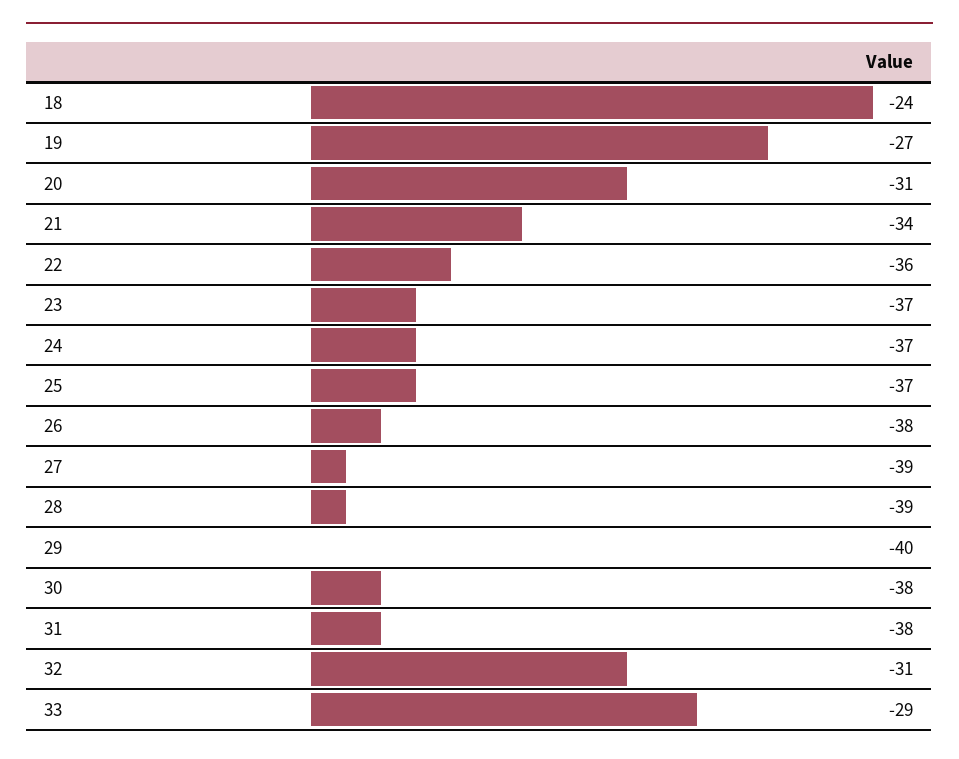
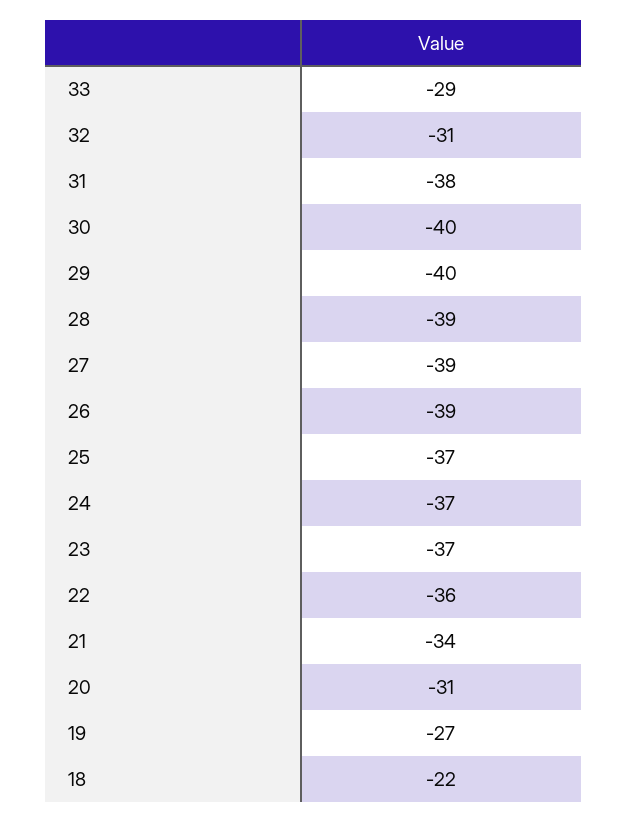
18: -24 -> -22
26: -38 -> -39
30: -38 -> -40

